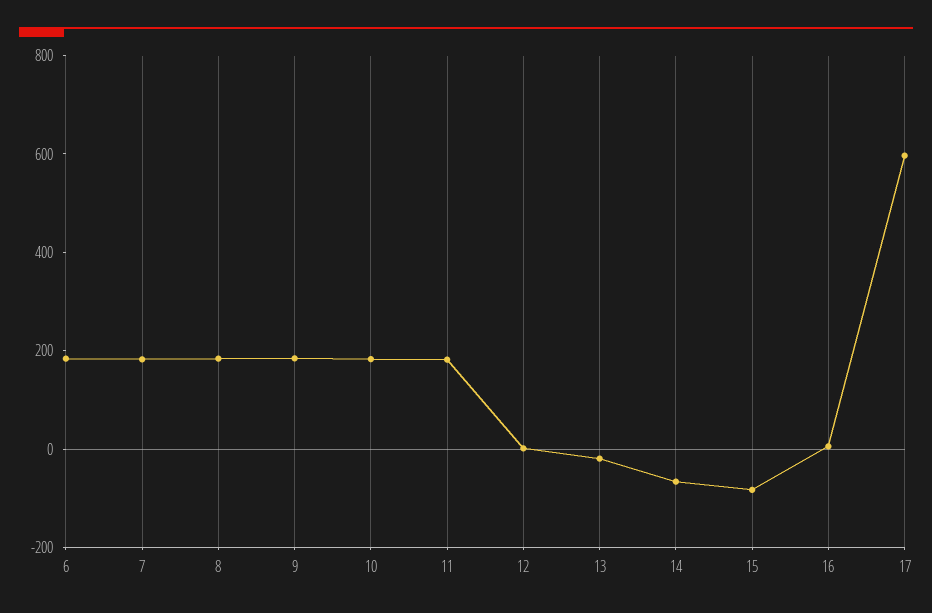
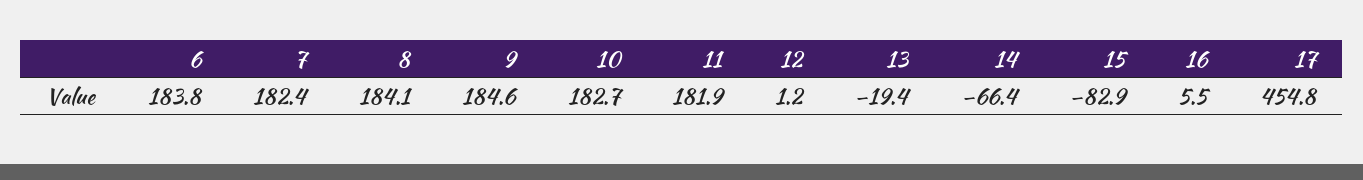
17: 600 -> 454.8

